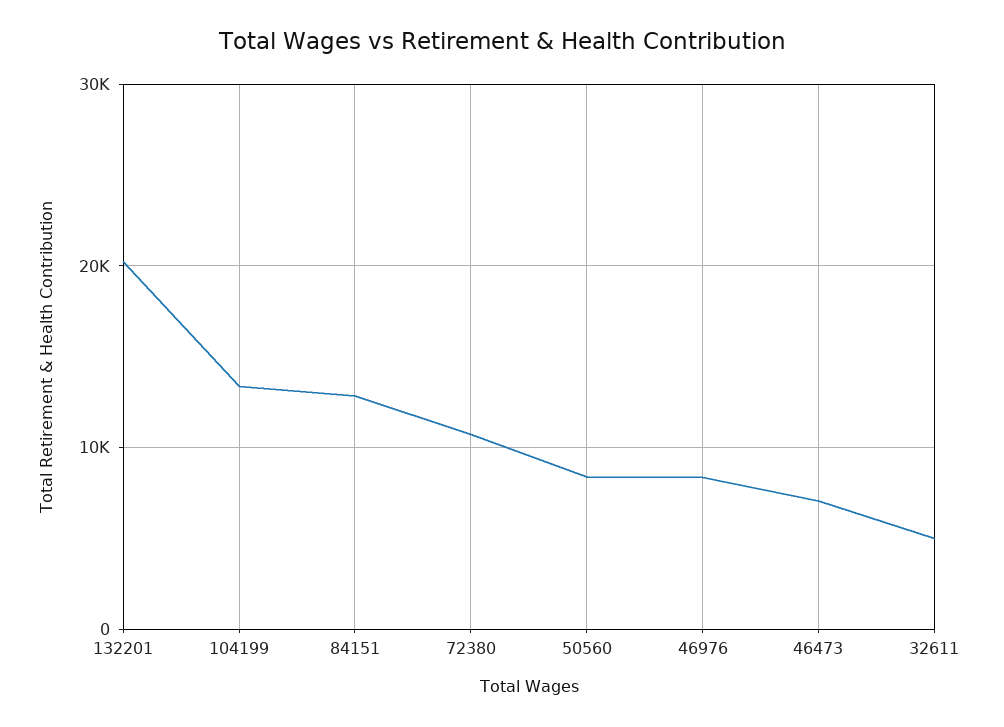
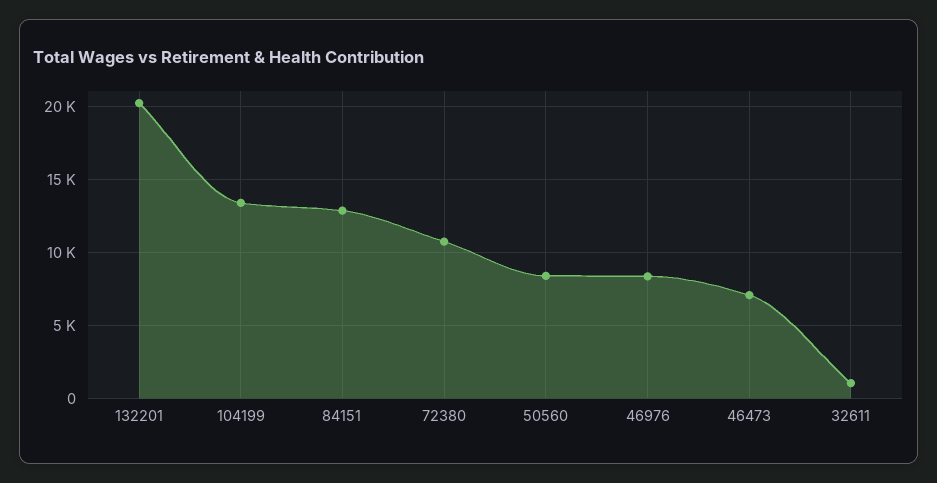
32611: 5000 -> 1000

